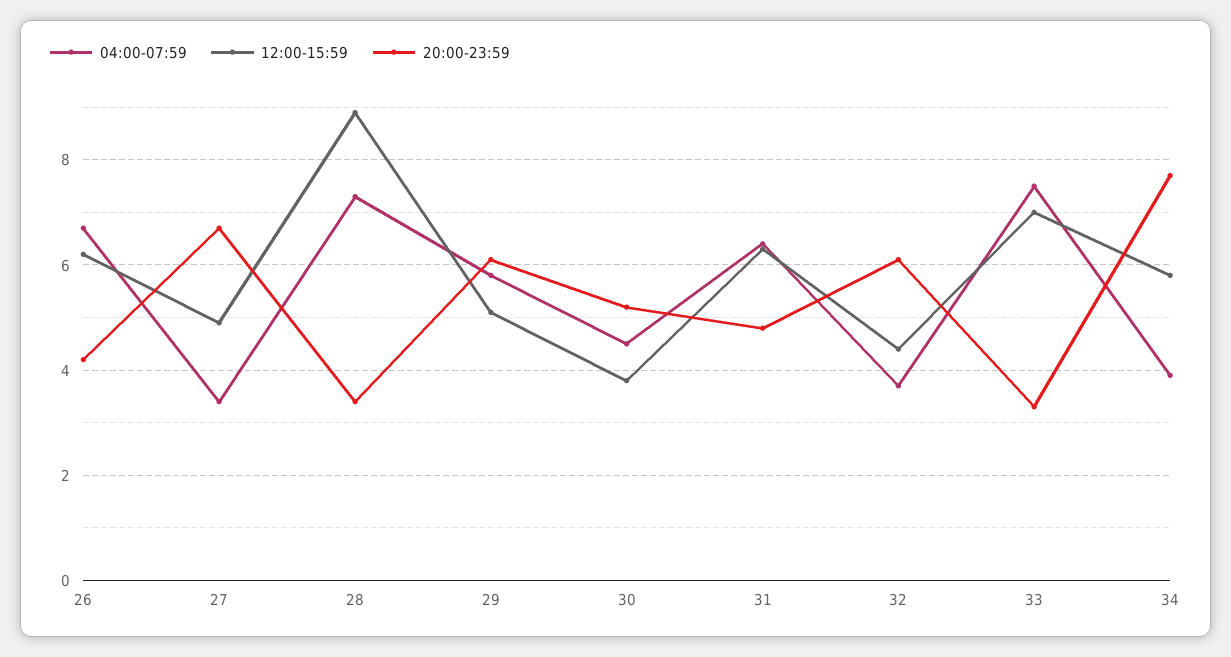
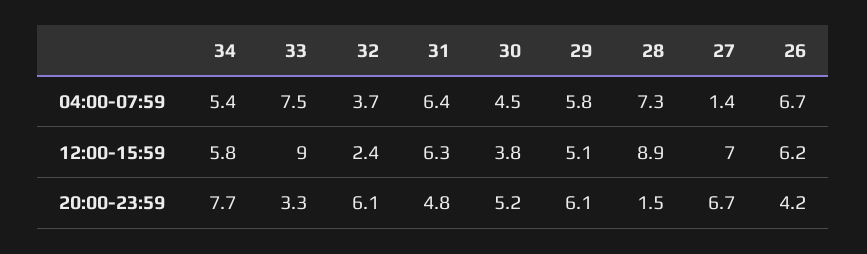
04:00-07:59, 27: 3.5 -> 1.4
12:00-15:59, 27: 5 -> 7
20:00-23:59, 28: 3.5 -> 1.5
12:00-15:59, 32: 4.5 -> 2.4
12:00-15:59, 33: 7 -> 9
04:00-07:59, 34: 4 -> 5.4

